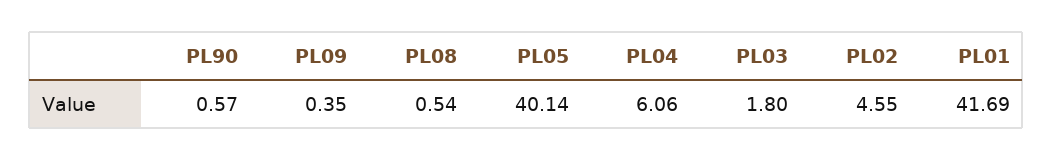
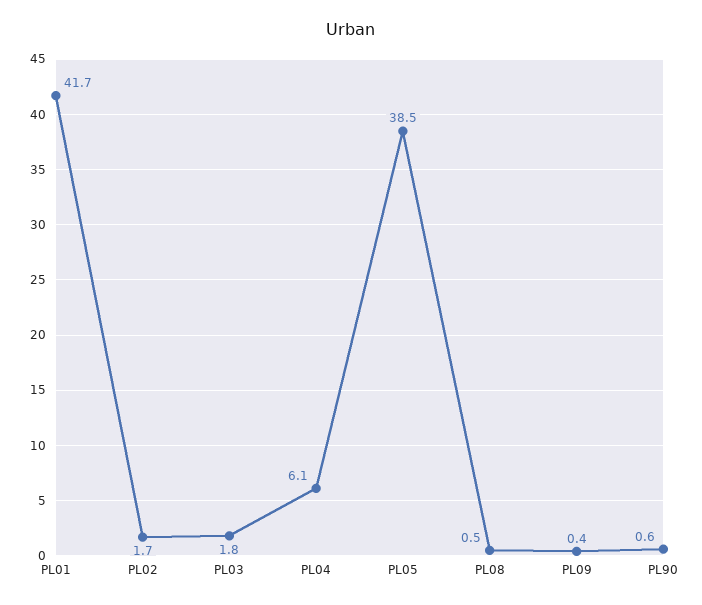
PL05: 40.14 -> 38.5
PL02: 4.55 -> 1.7

